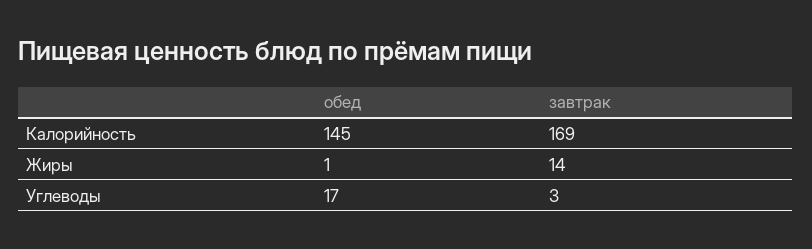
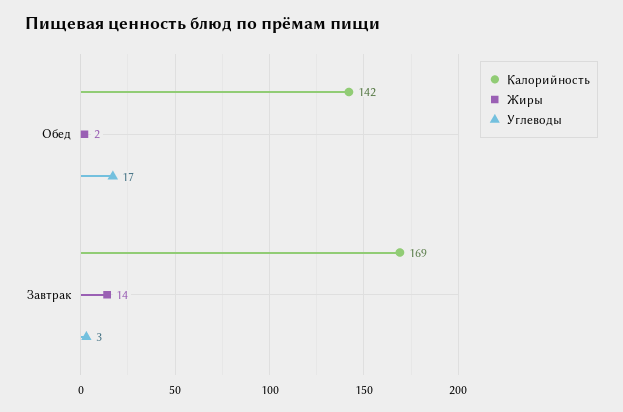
Калорийность, обед: 145 -> 142
Жиры, обед: 1 -> 2

